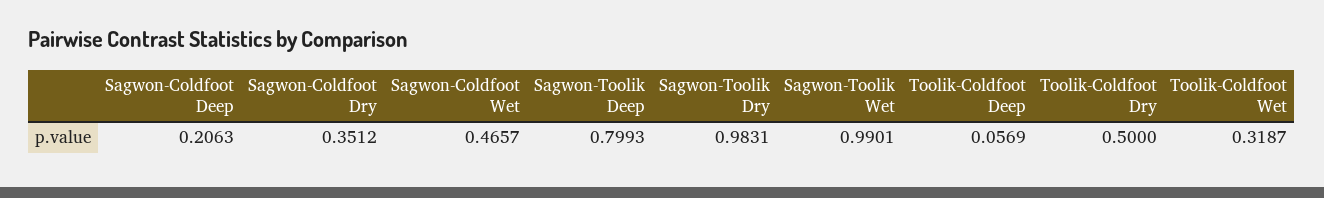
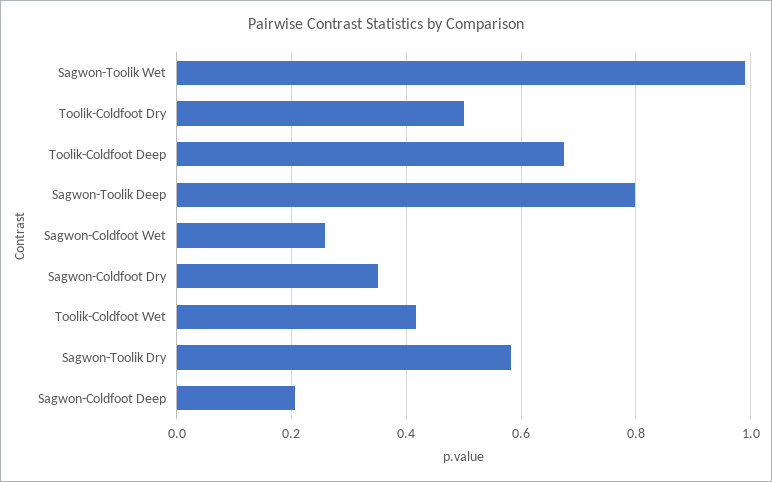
Sagwon-Coldfoot Wet: 0.4657 -> 0.26
Sagwon-Toolik Dry: 0.9831 -> 0.58
Toolik-Coldfoot Deep: 0.0569 -> 0.68
Toolik-Coldfoot Wet: 0.3187 -> 0.42

